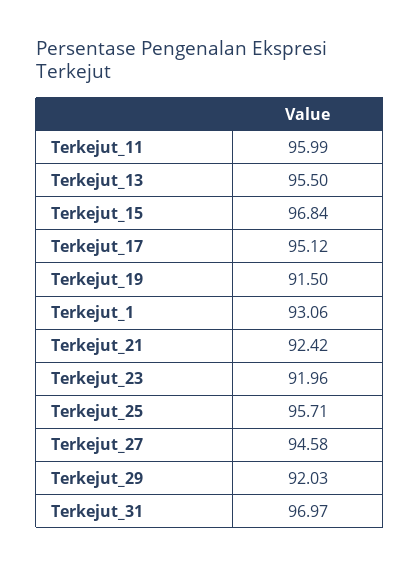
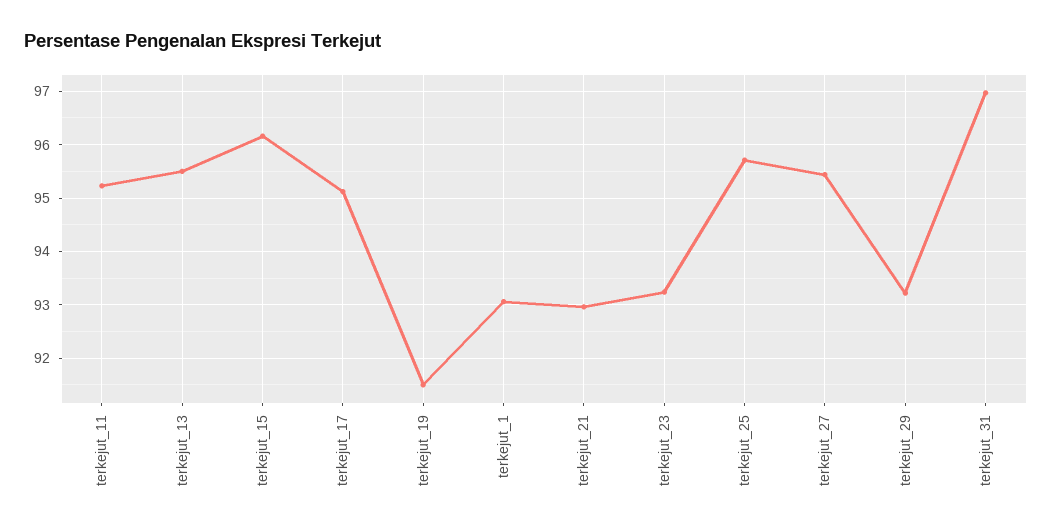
Terkejut_11: 95.99 -> 95.2
Terkejut_15: 96.84 -> 96.2
Terkejut_21: 92.42 -> 93
Terkejut_23: 91.96 -> 93.2
Terkejut_27: 94.58 -> 95.4
Terkejut_29: 92.03 -> 93.2

